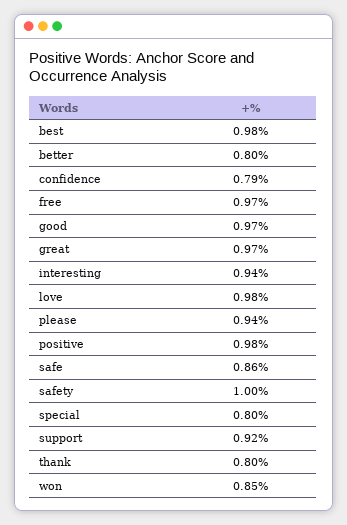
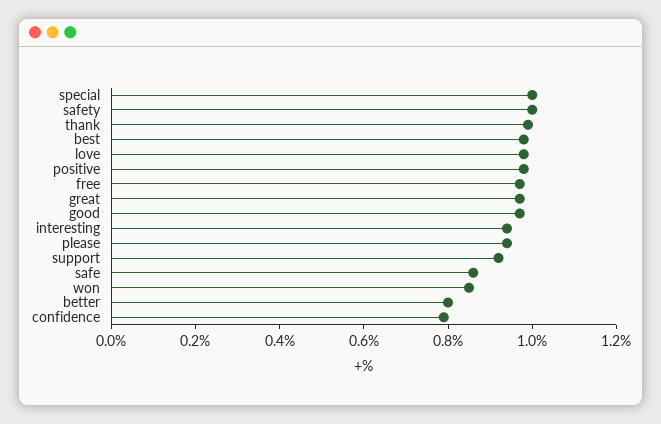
special: 0.8 -> 1
thank: 0.8 -> 1

